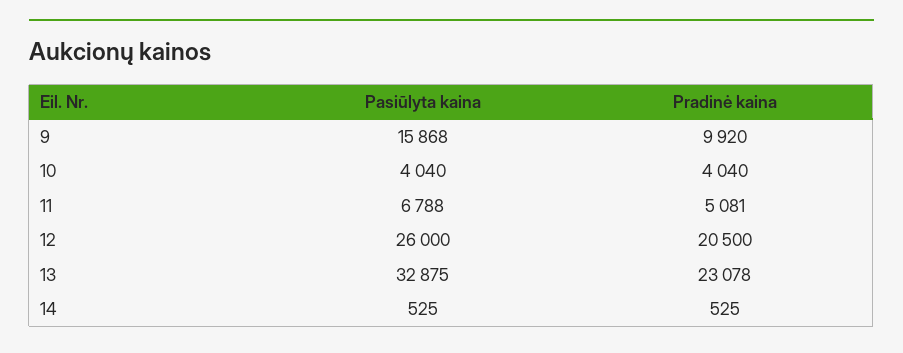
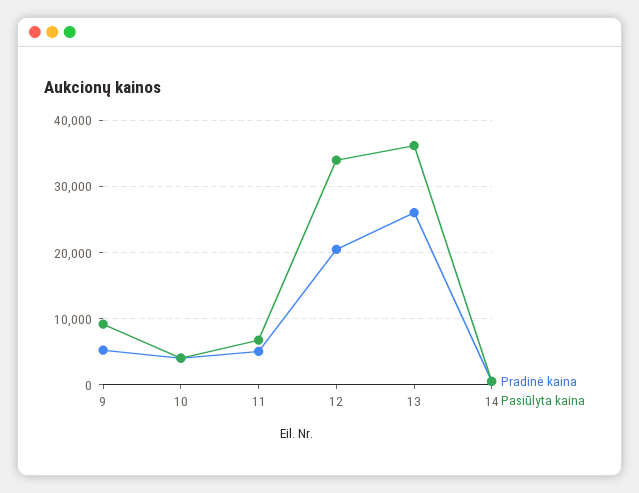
Pasiūlyta kaina, 9: 15868 -> 9000
Pradinė kaina, 9: 9920 -> 5000
Pasiūlyta kaina, 12: 26000 -> 34000
Pasiūlyta kaina, 13: 32875 -> 36000
Pradinė kaina, 13: 23078 -> 26000

